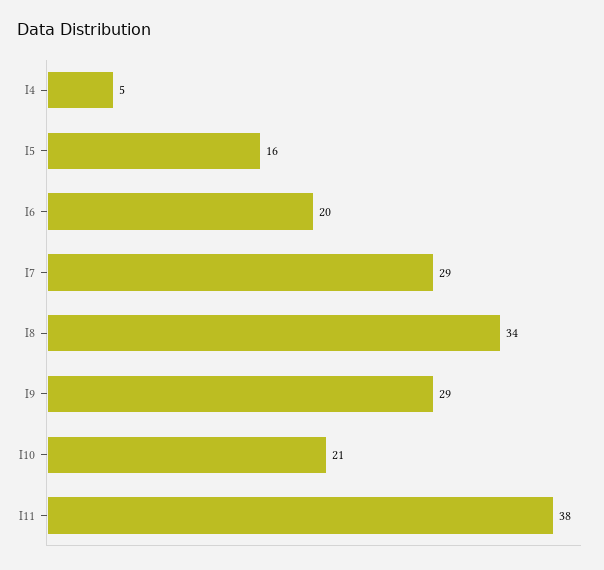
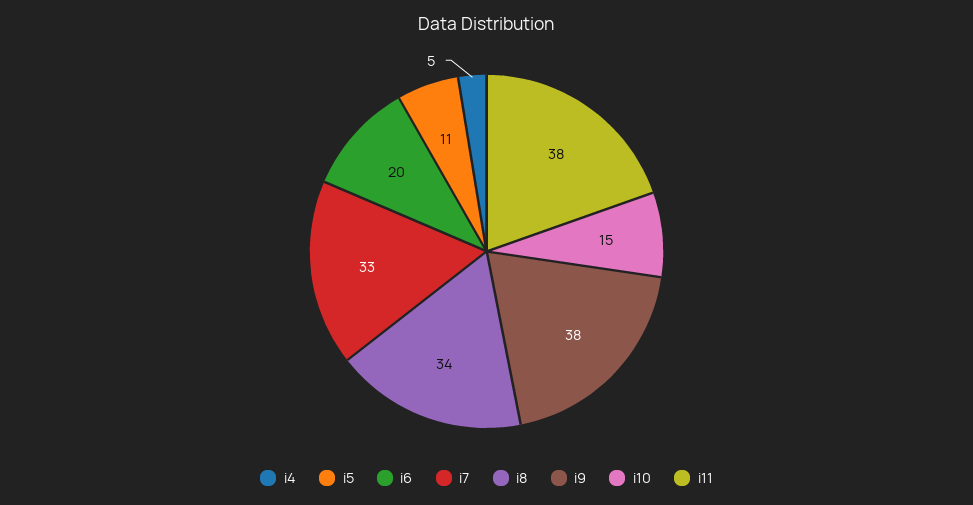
I5: 16 -> 11
I7: 29 -> 33
I9: 29 -> 38
I10: 21 -> 15

